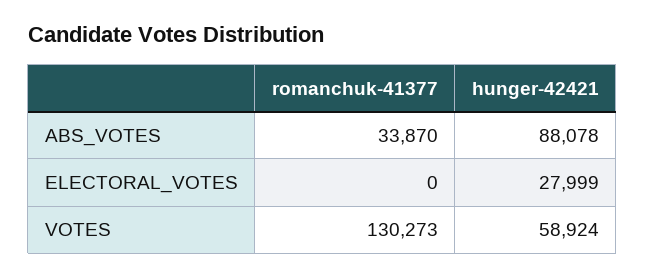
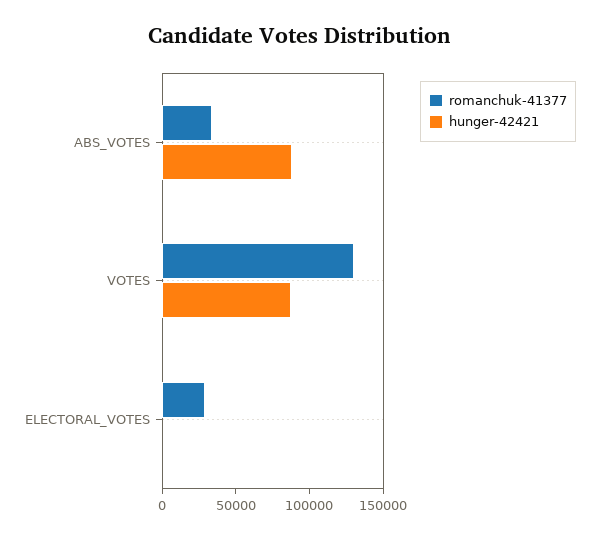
romanchuk-41377, ELECTORAL_VOTES: 0 -> 30000
hunger-42421, ELECTORAL_VOTES: 27999 -> 0
hunger-42421, VOTES: 58924 -> 90000

